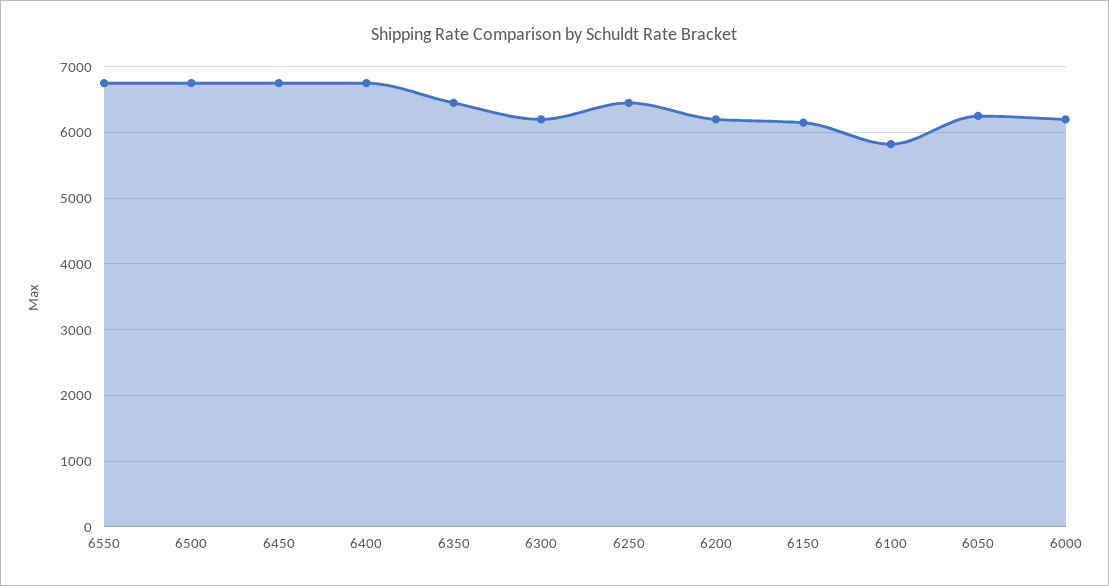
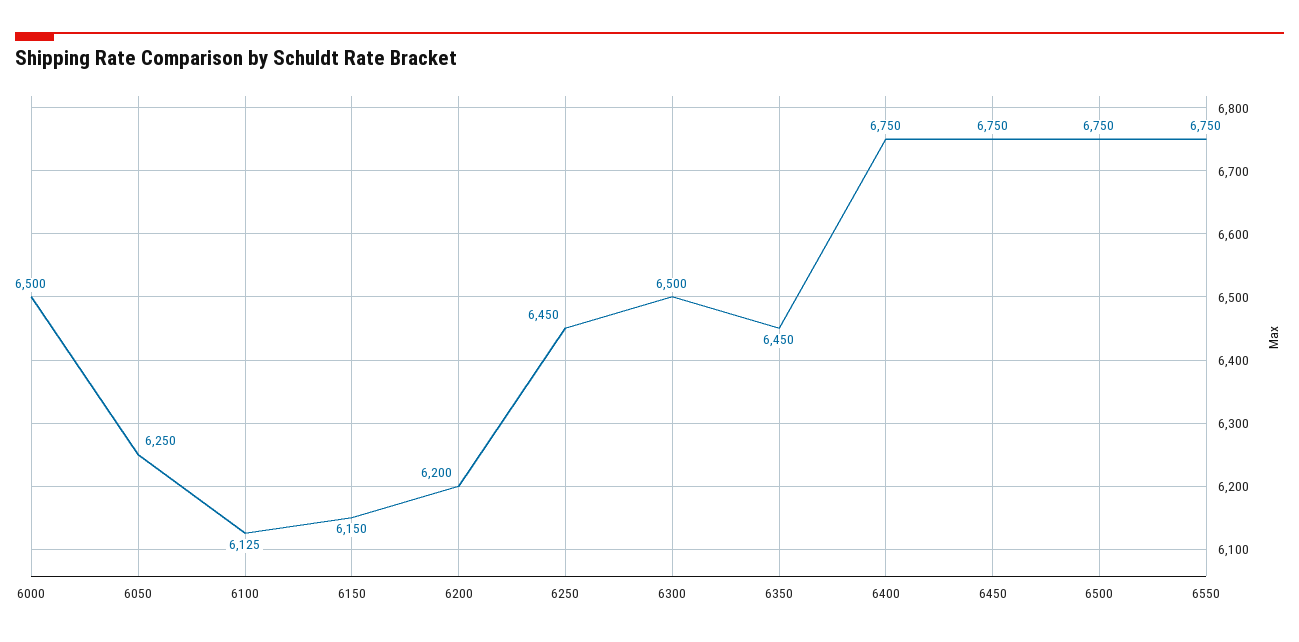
6300: 6200 -> 6500
6100: 5800 -> 6125
6000: 6200 -> 6500

